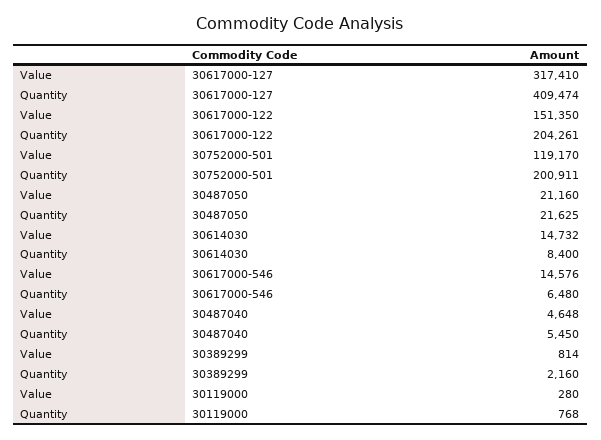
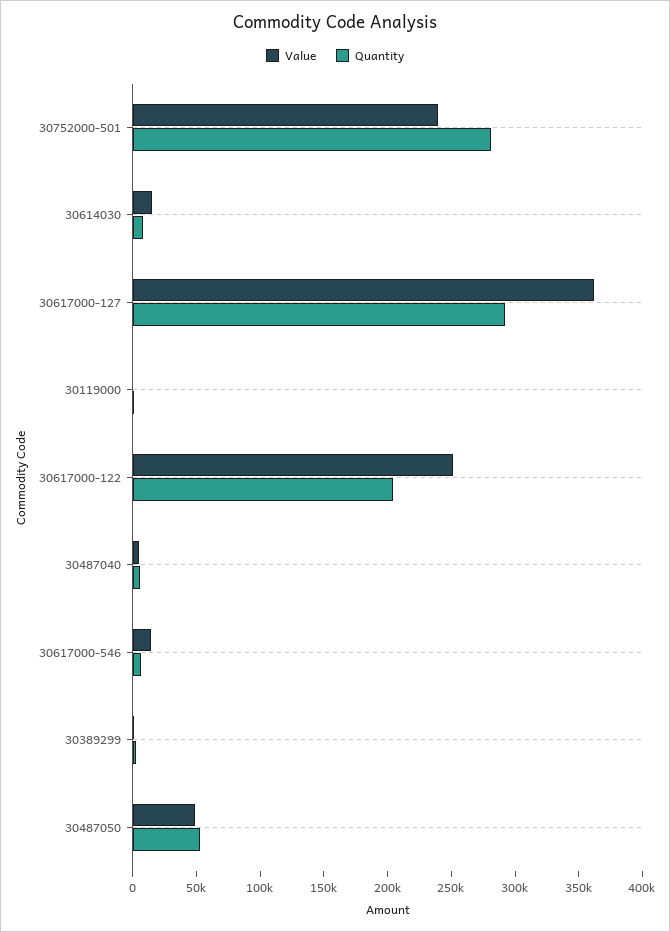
Value, 30617000-127: 317410 -> 360000
Quantity, 30617000-127: 409474 -> 290000
Value, 30617000-122: 151350 -> 250000
Value, 30752000-501: 119170 -> 240000
Quantity, 30752000-501: 200911 -> 280000
Value, 30487050: 21160 -> 50000
Quantity, 30487050: 21625 -> 50000

